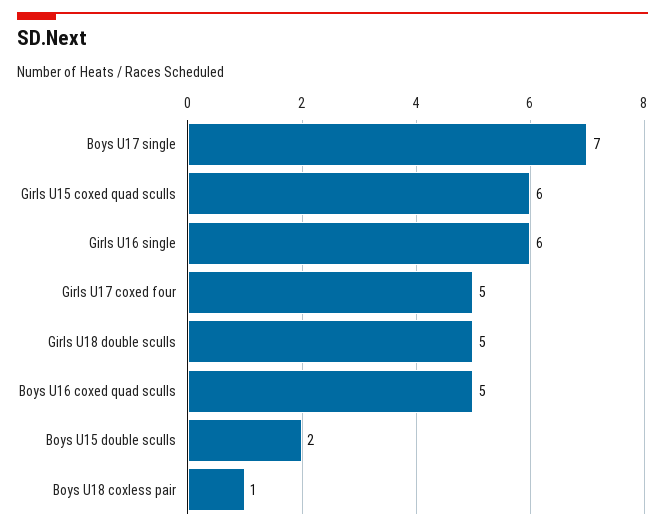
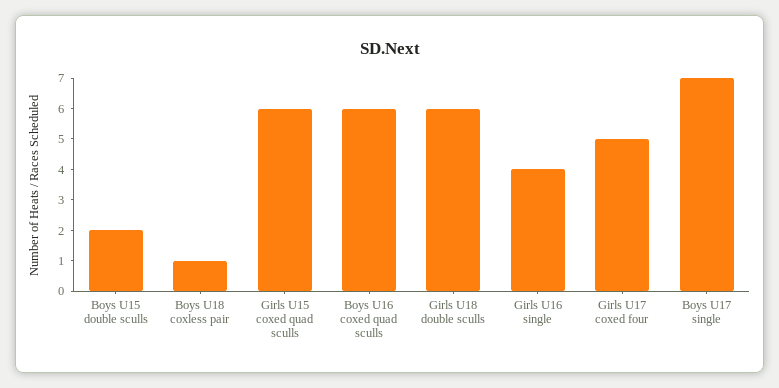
Girls U16 single: 6 -> 4
Girls U18 double sculls: 5 -> 6
Boys U16 coxed quad sculls: 5 -> 6

